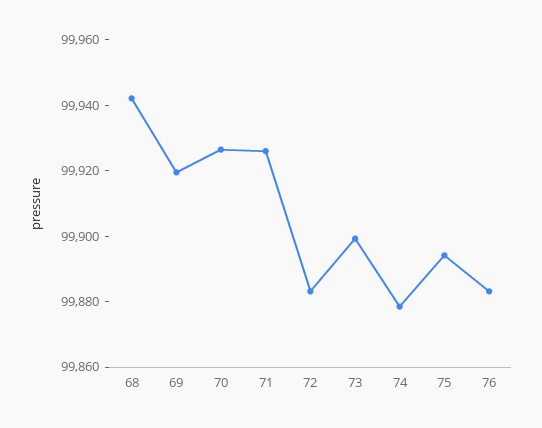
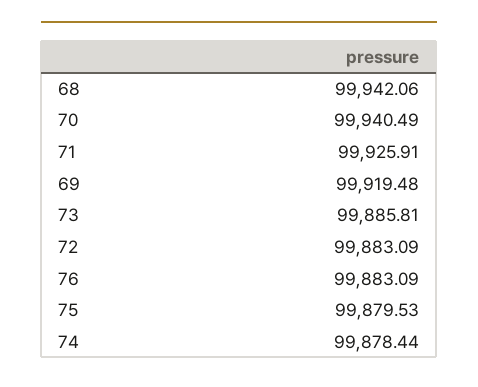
70: 99925 -> 99940.49
73: 99900 -> 99885.81
75: 99895 -> 99879.53

